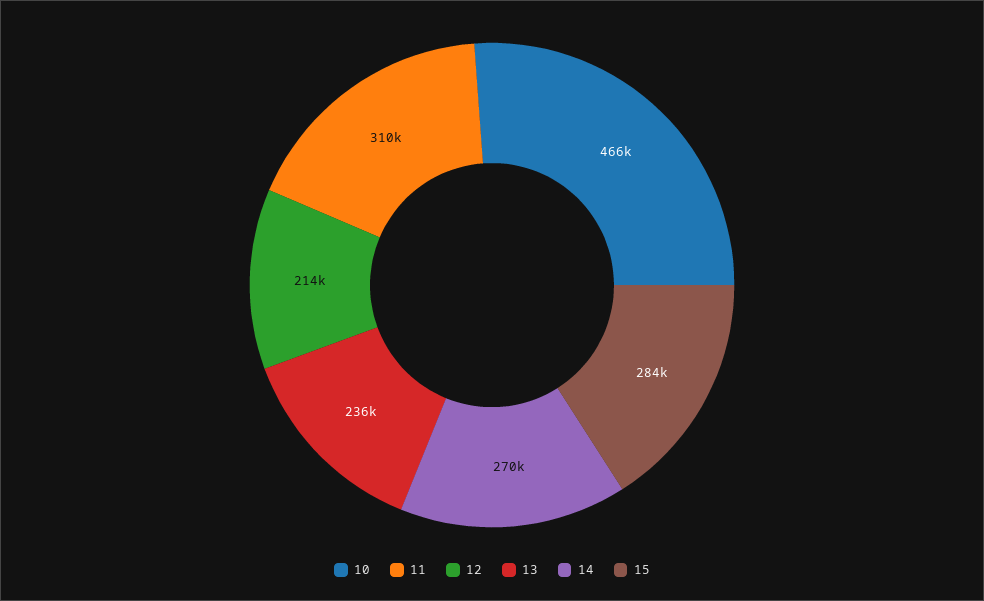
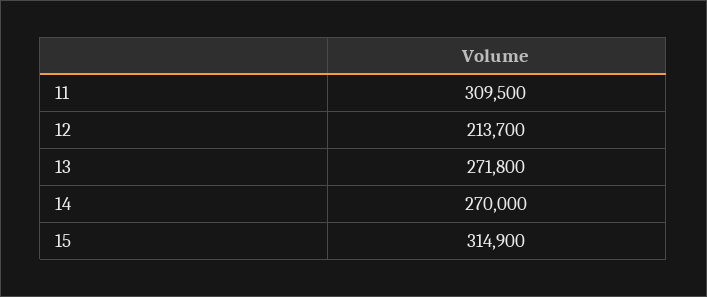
10: 466000 -> none
13: 236000 -> 271800
15: 284000 -> 314900

